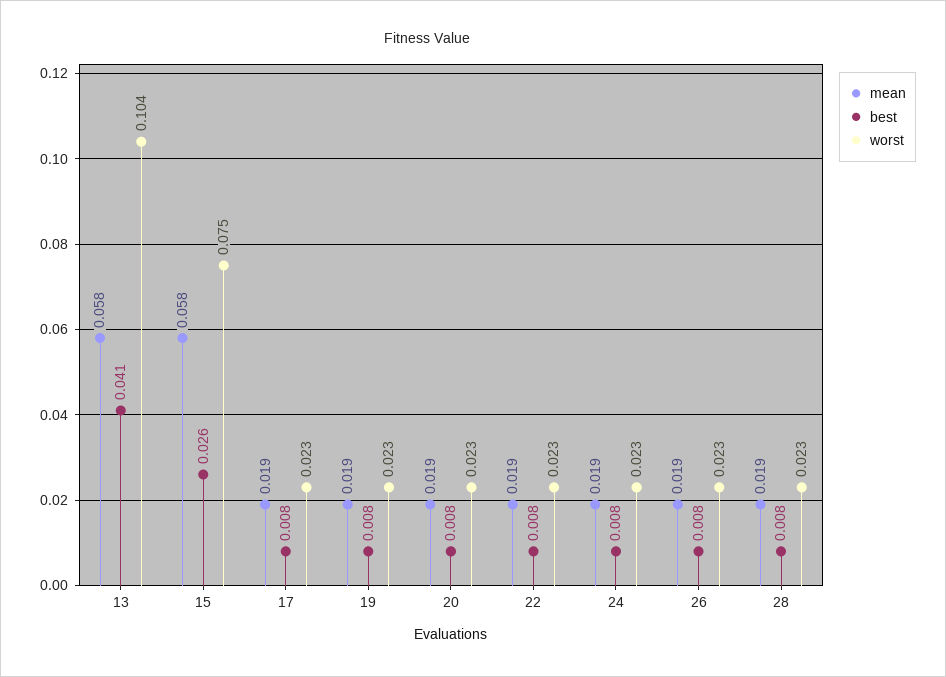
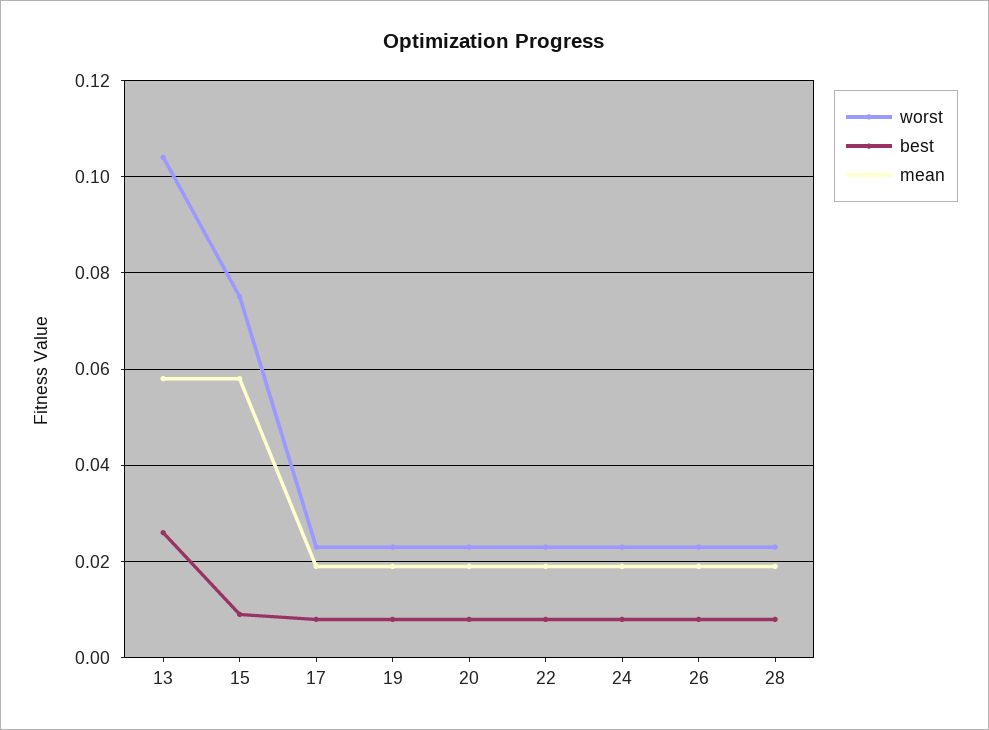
best, 13: 0.041 -> 0.025
best, 15: 0.026 -> 0.01

